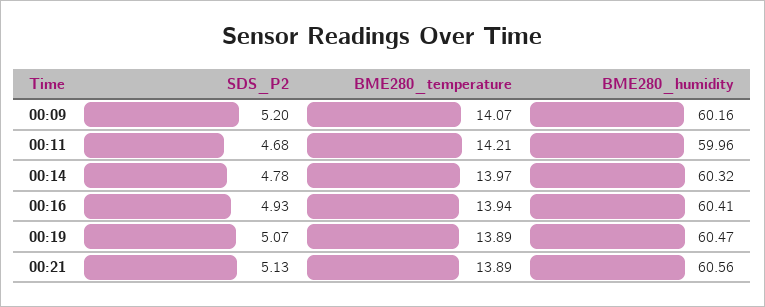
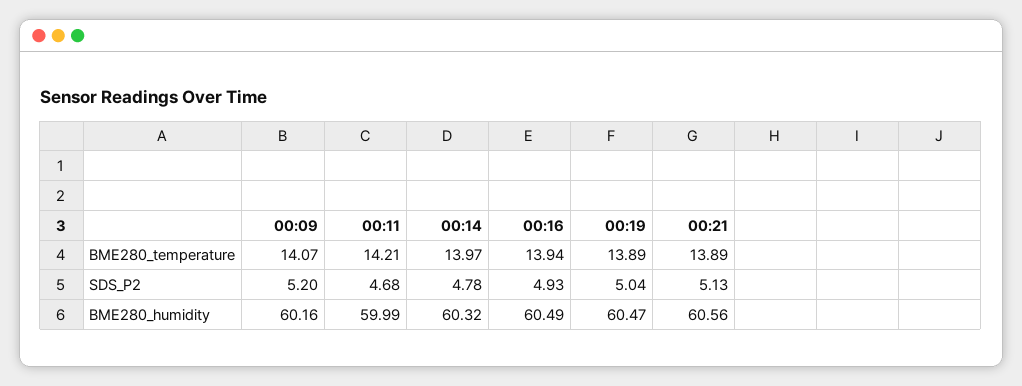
BME280_humidity, 00:11: 59.96 -> 59.99
BME280_humidity, 00:16: 60.41 -> 60.49
SDS_P2, 00:19: 5.07 -> 5.04

